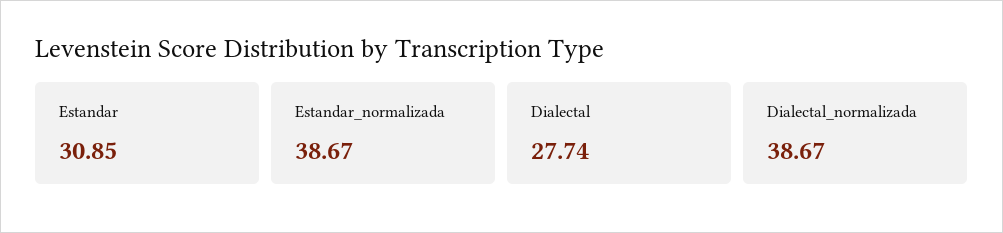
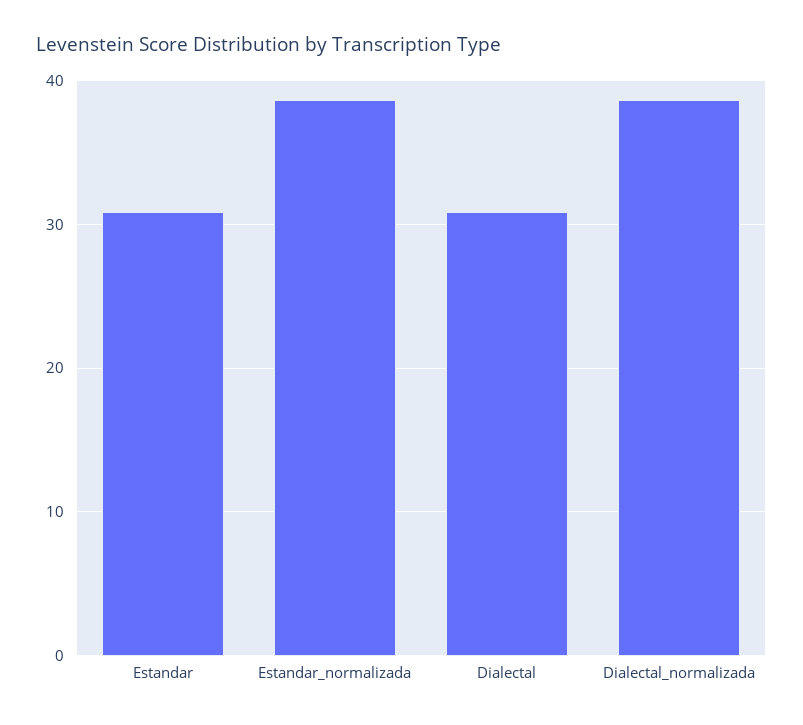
Dialectal: 27.74 -> 31

